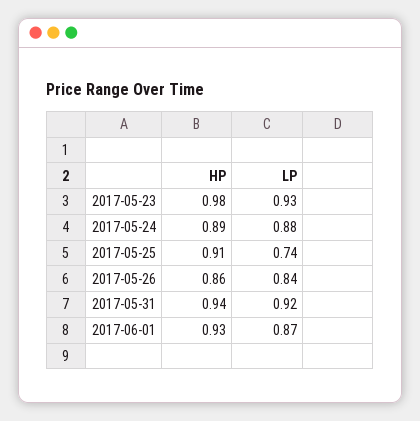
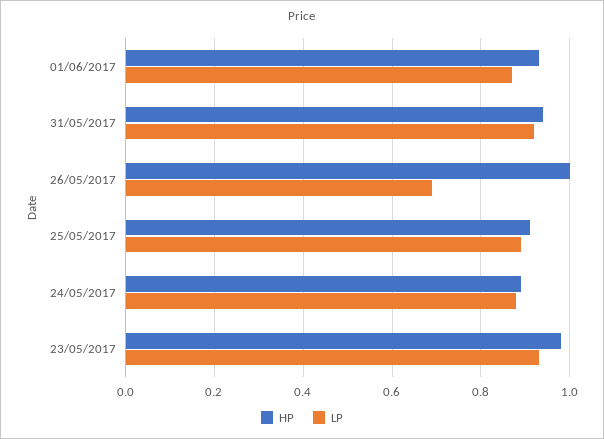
LP, 2017-05-25: 0.74 -> 0.9
HP, 2017-05-26: 0.86 -> 1
LP, 2017-05-26: 0.84 -> 0.7

